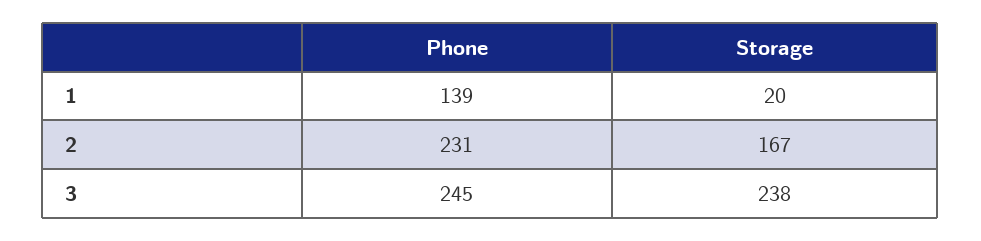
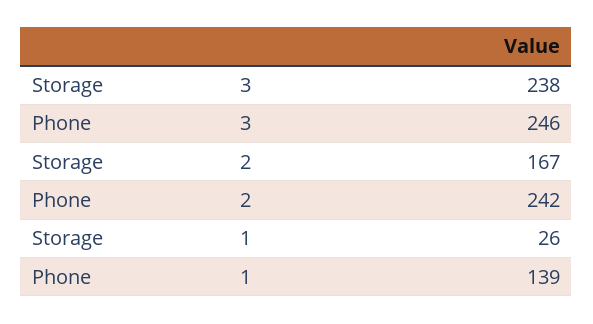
Storage, 1: 20 -> 26
Phone, 2: 231 -> 242
Phone, 3: 245 -> 246

